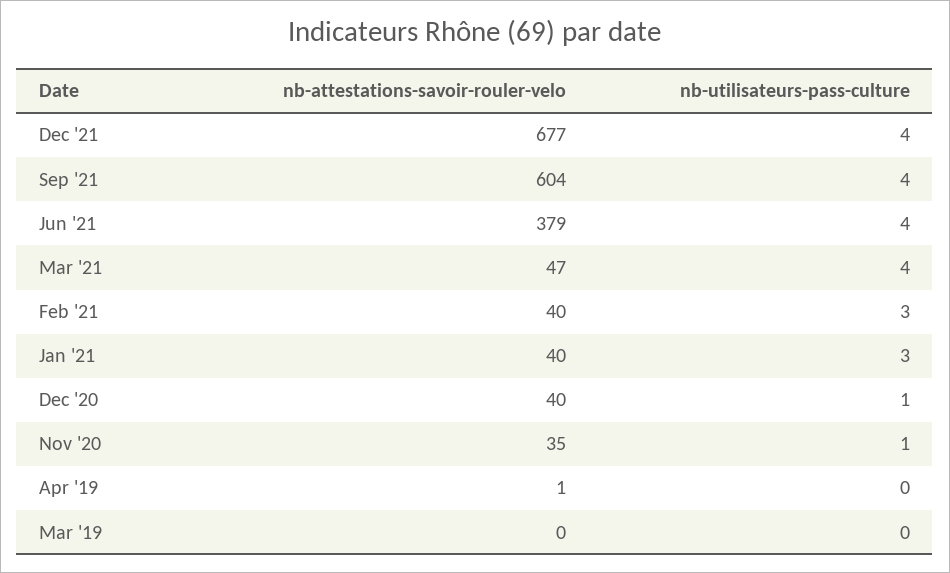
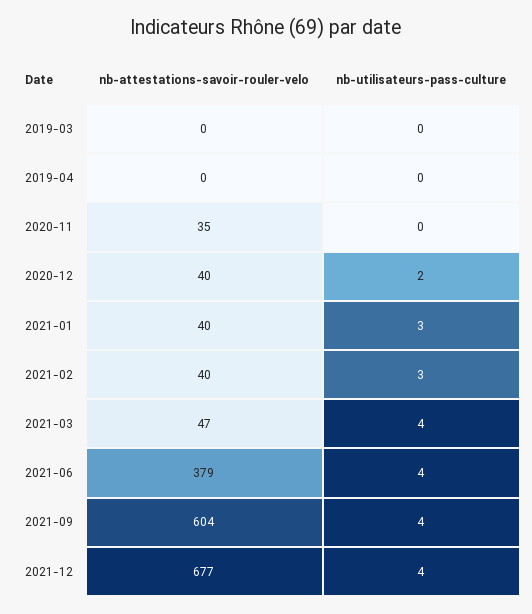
nb-utilisateurs-pass-culture, Dec '20: 1 -> 2
nb-utilisateurs-pass-culture, Nov '20: 1 -> 0
nb-attestations-savoir-rouler-velo, Apr '19: 1 -> 0

